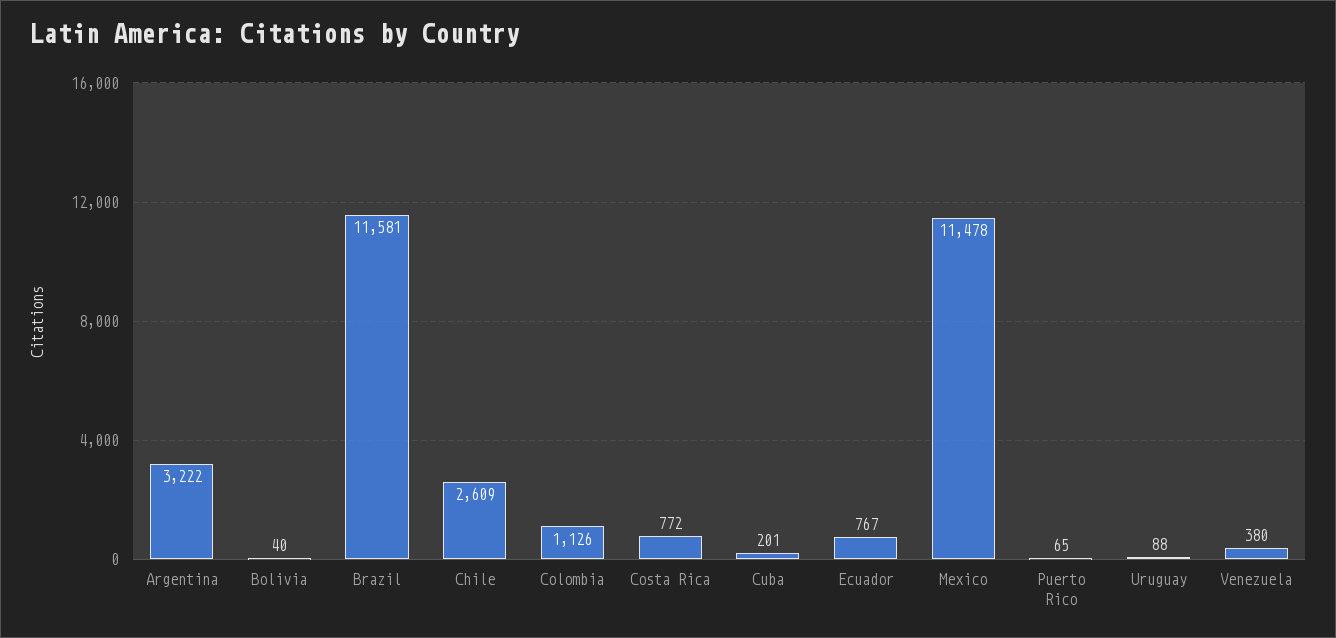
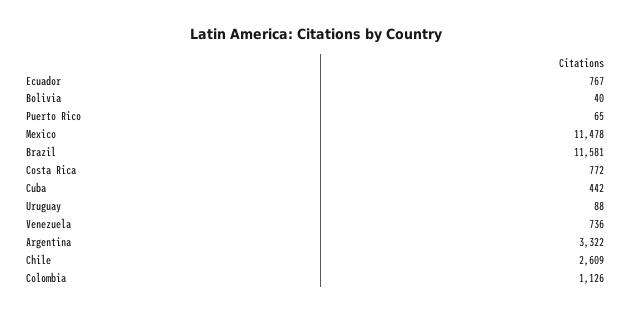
Argentina: 3222 -> 3322
Cuba: 201 -> 442
Venezuela: 380 -> 736

